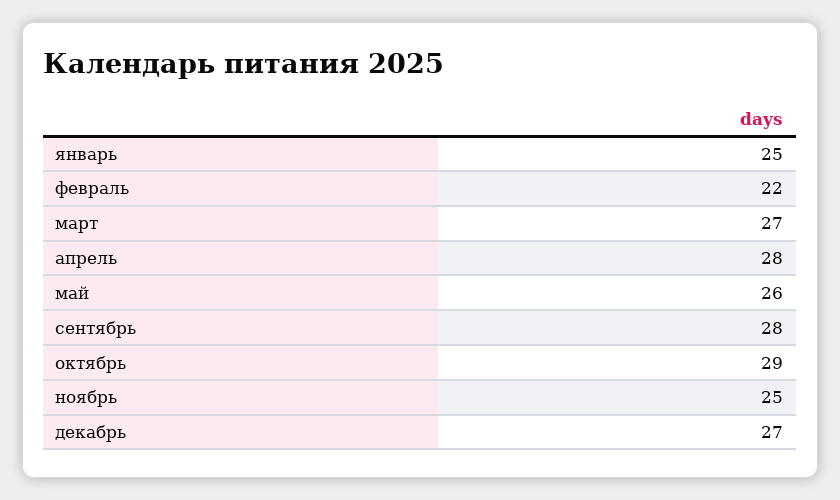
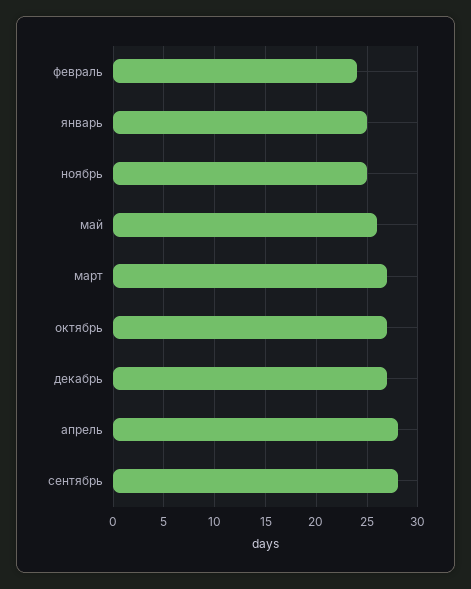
февраль: 22 -> 24
октябрь: 29 -> 27

